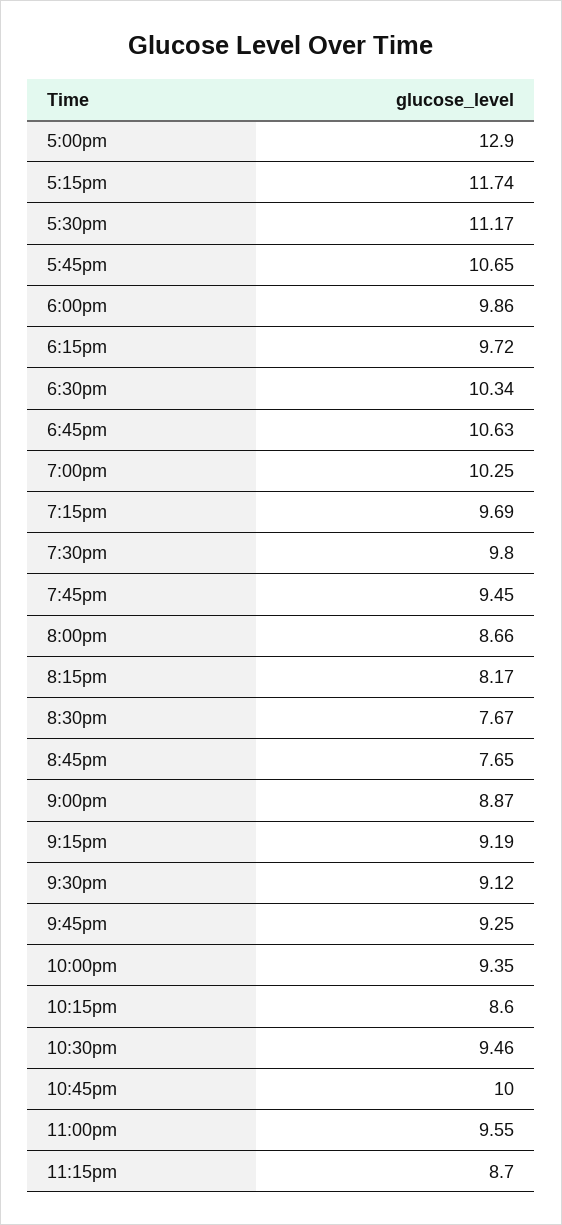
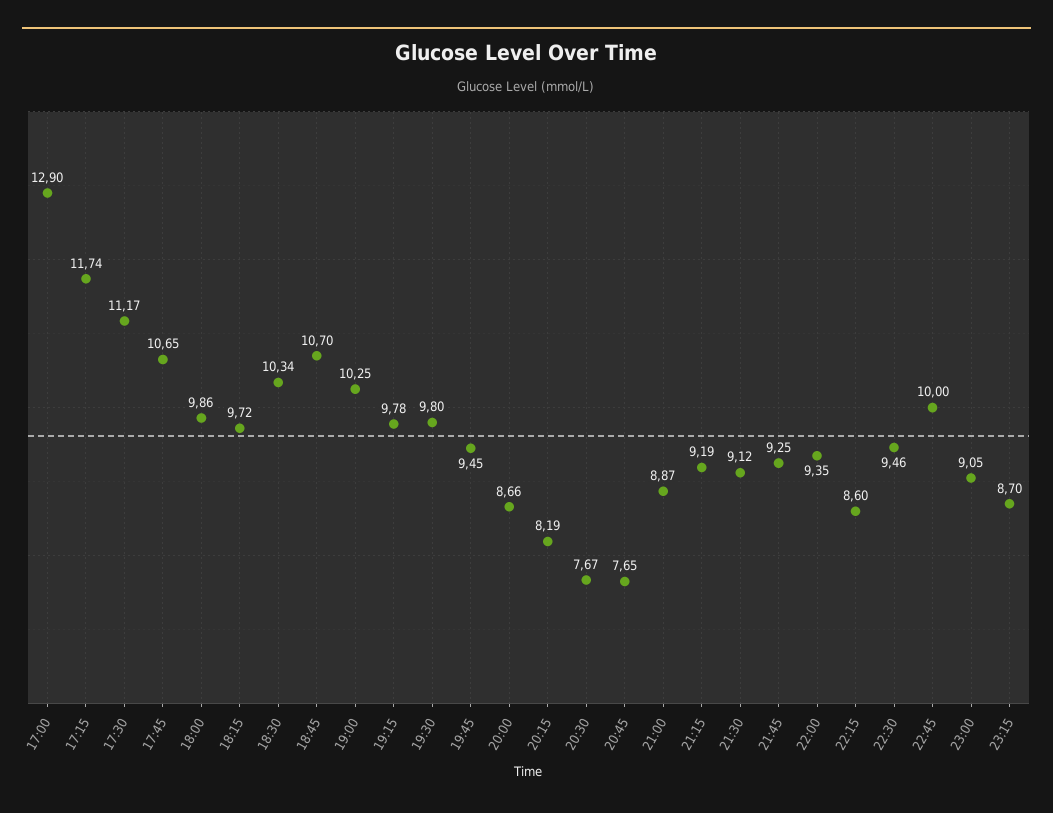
6:45pm: 10.63 -> 10.7
7:15pm: 9.69 -> 9.78
8:15pm: 8.17 -> 8.19
11:00pm: 9.55 -> 9.05

